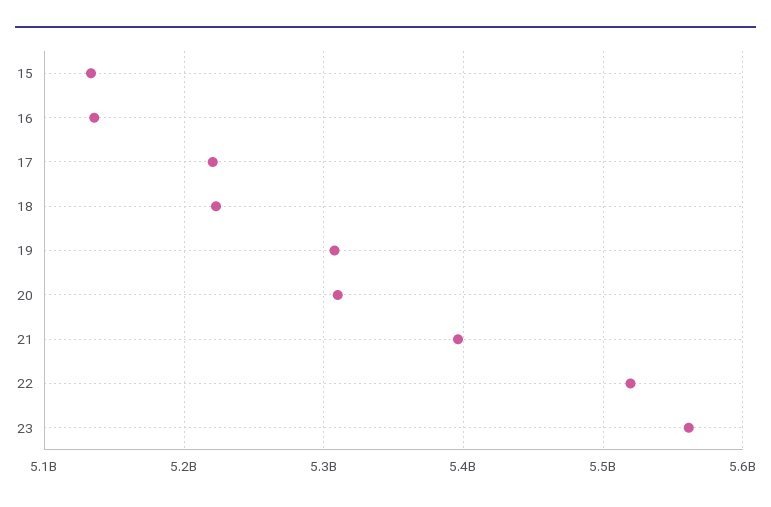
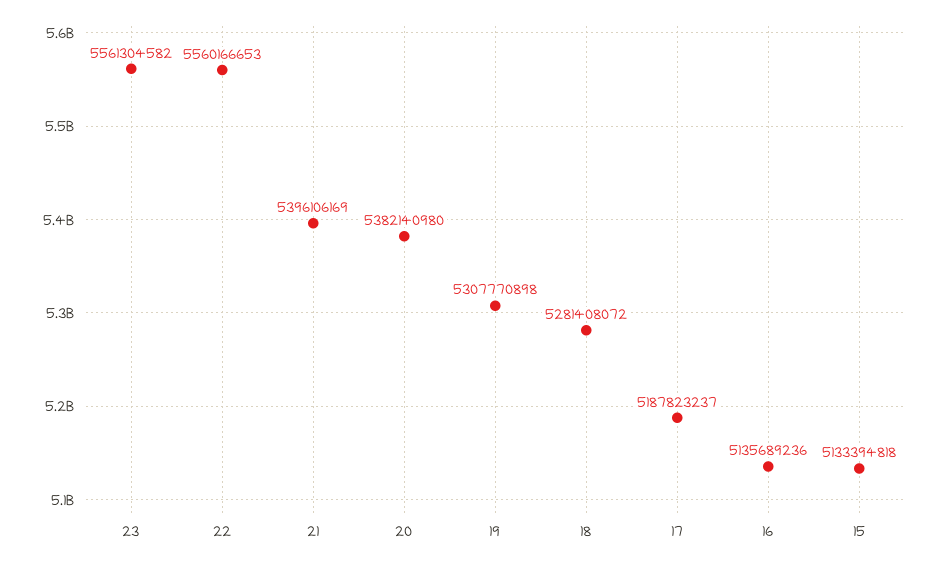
17: 5220000000 -> 5187823237
18: 5220000000 -> 5281408072
20: 5310000000 -> 5382140980
22: 5520000000 -> 5560166653

